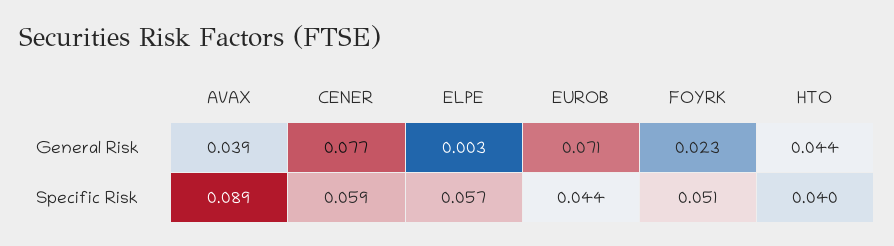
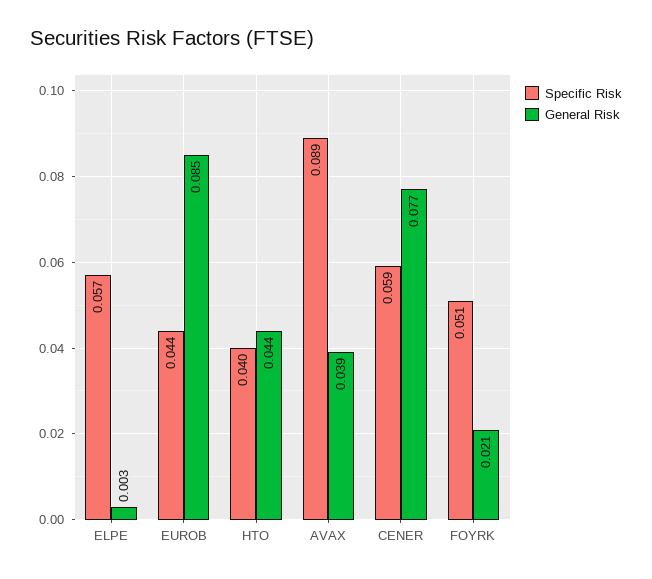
General Risk, EUROB: 0.071 -> 0.085
General Risk, FOYRK: 0.023 -> 0.021

